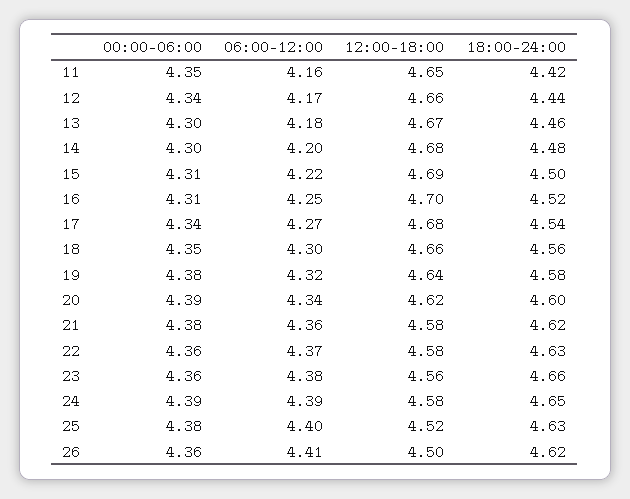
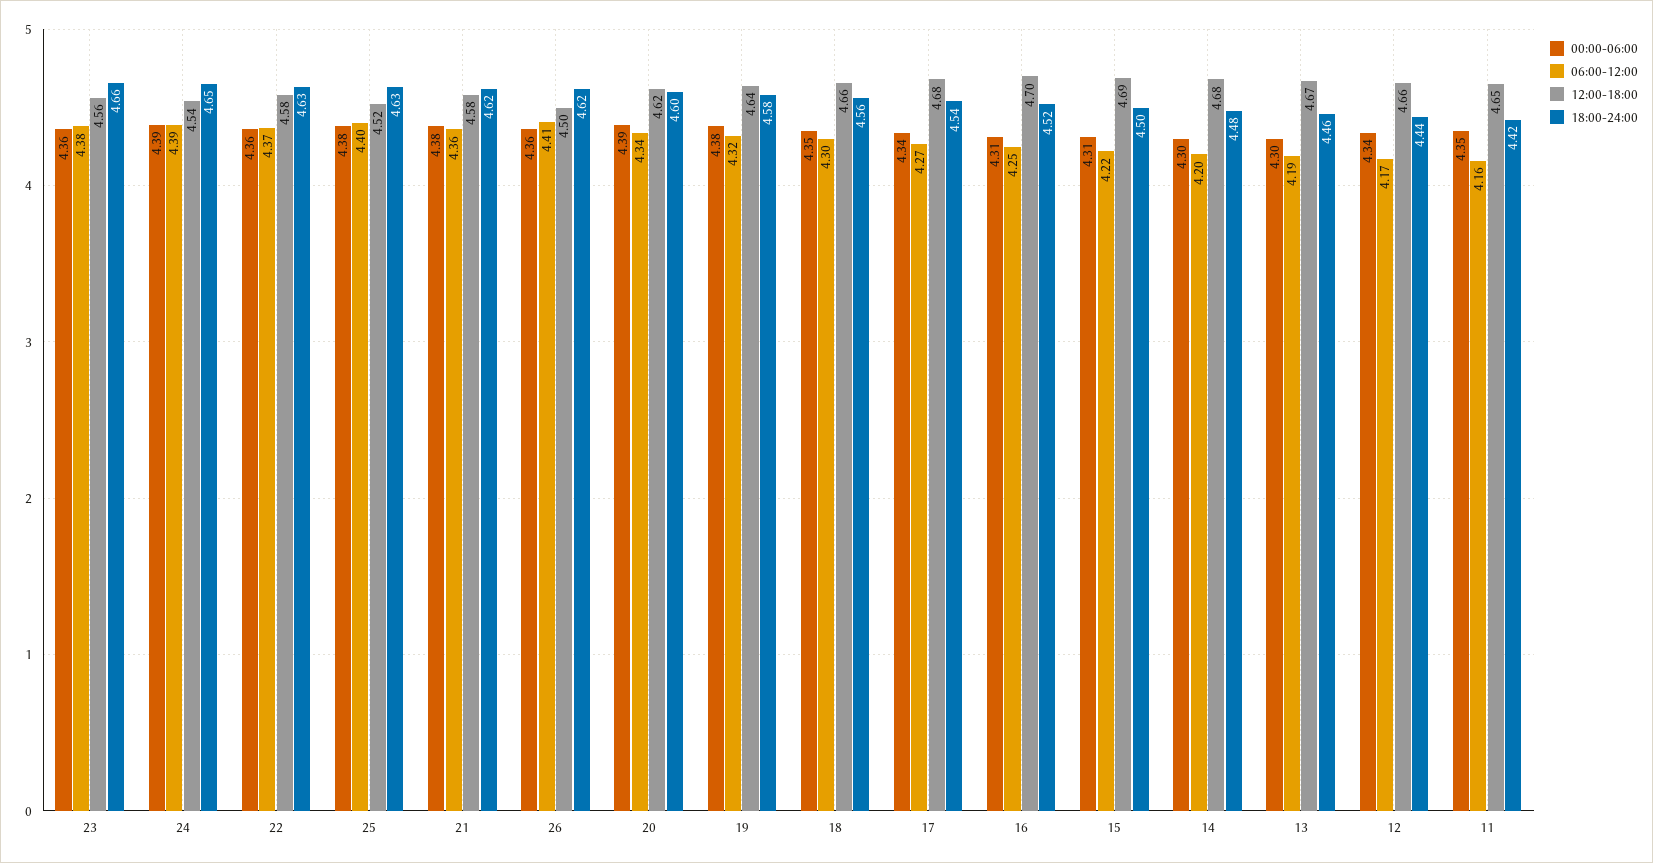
06:00-12:00, 13: 4.18 -> 4.19
12:00-18:00, 24: 4.58 -> 4.54

